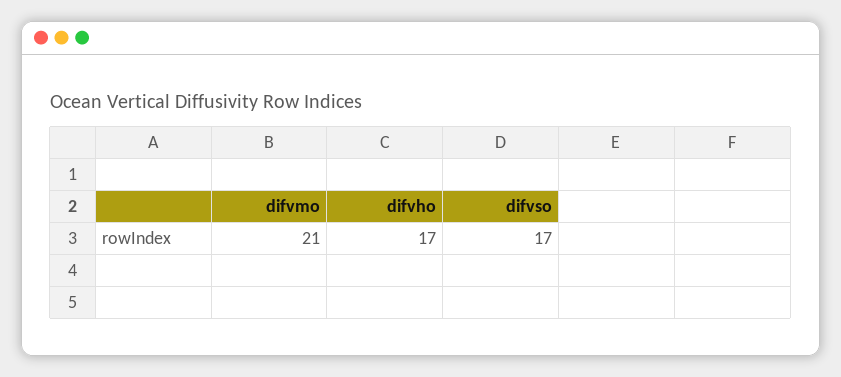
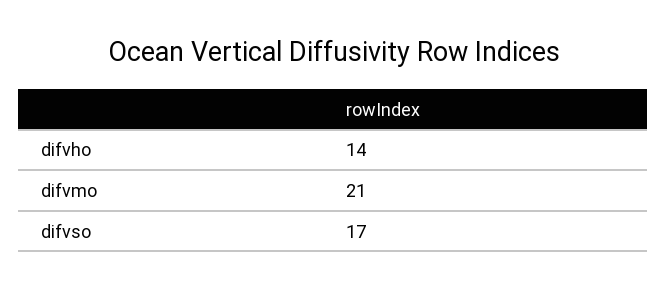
difvho: 17 -> 14

